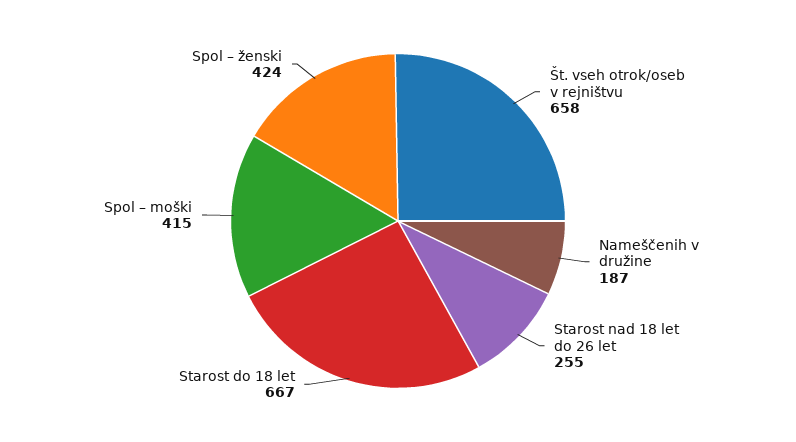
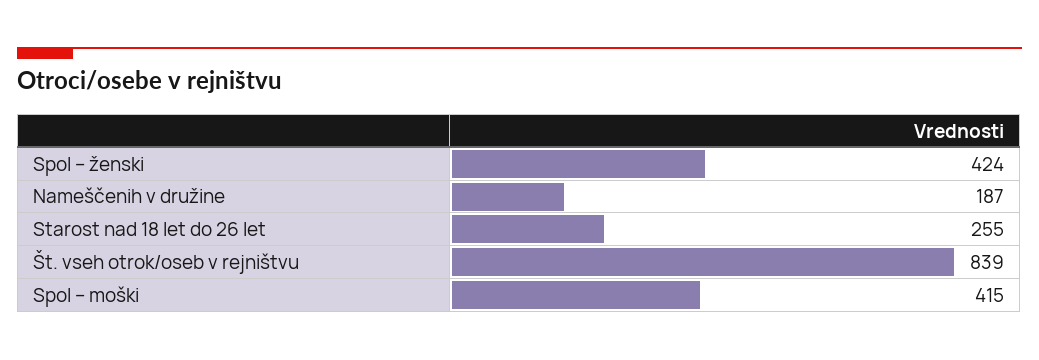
Št. vseh otrok/oseb v rejništvu: 658 -> 839
Starost do 18 let: 667 -> none

